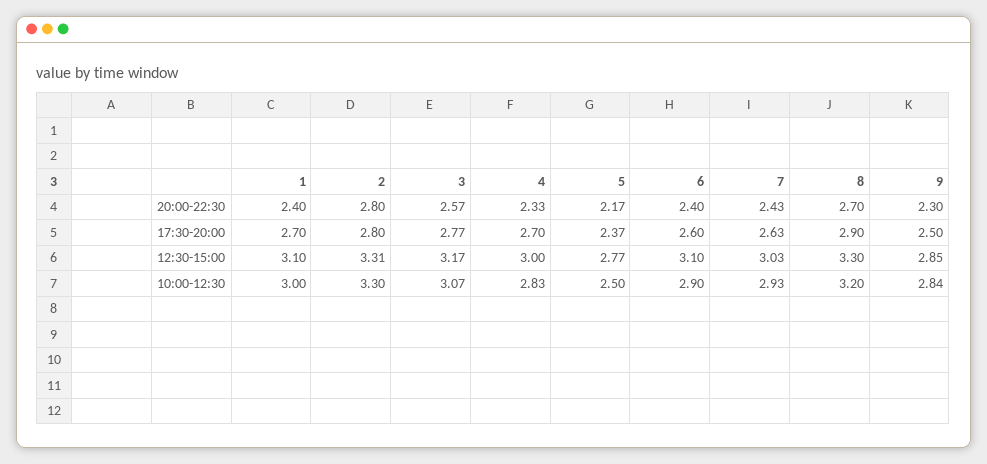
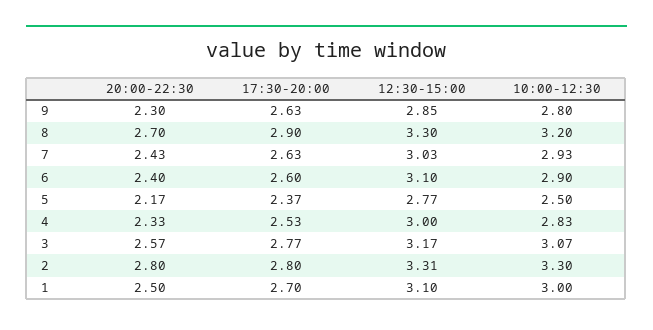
1, 20:00-22:30: 2.4 -> 2.5
4, 17:30-20:00: 2.7 -> 2.53
9, 17:30-20:00: 2.5 -> 2.63
9, 10:00-12:30: 2.84 -> 2.8

